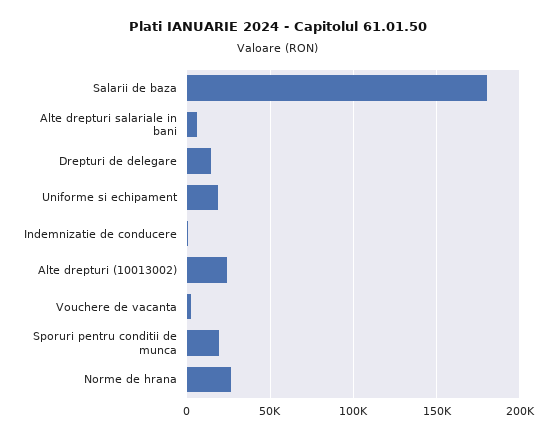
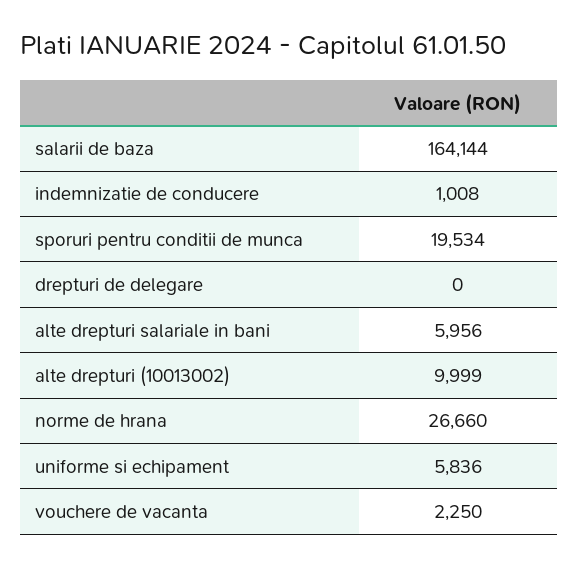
Salarii de baza: 180000 -> 164144
Drepturi de delegare: 15000 -> 0
Uniforme si echipament: 20000 -> 5836
Alte drepturi (10013002): 25000 -> 9999

